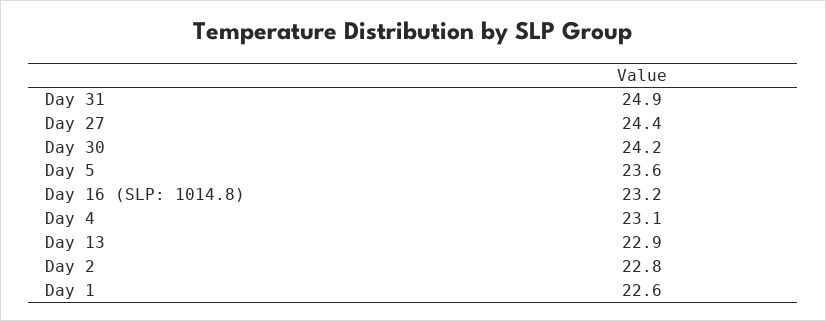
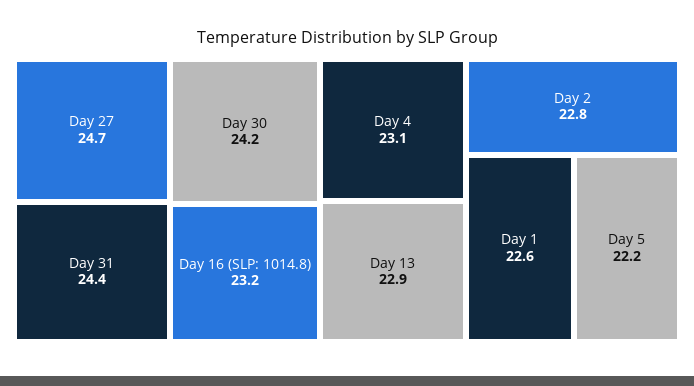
Day 31: 24.9 -> 24.4
Day 27: 24.4 -> 24.7
Day 5: 23.6 -> 22.2

